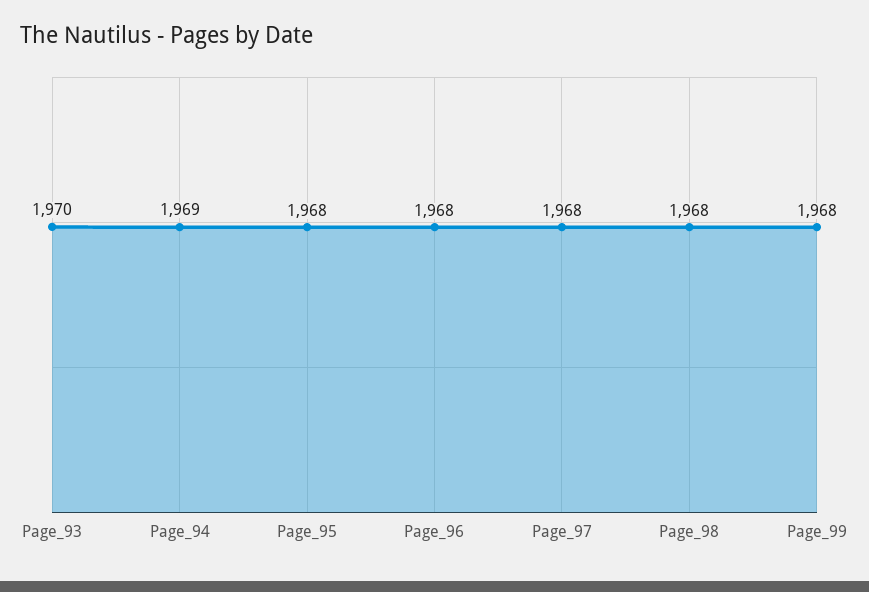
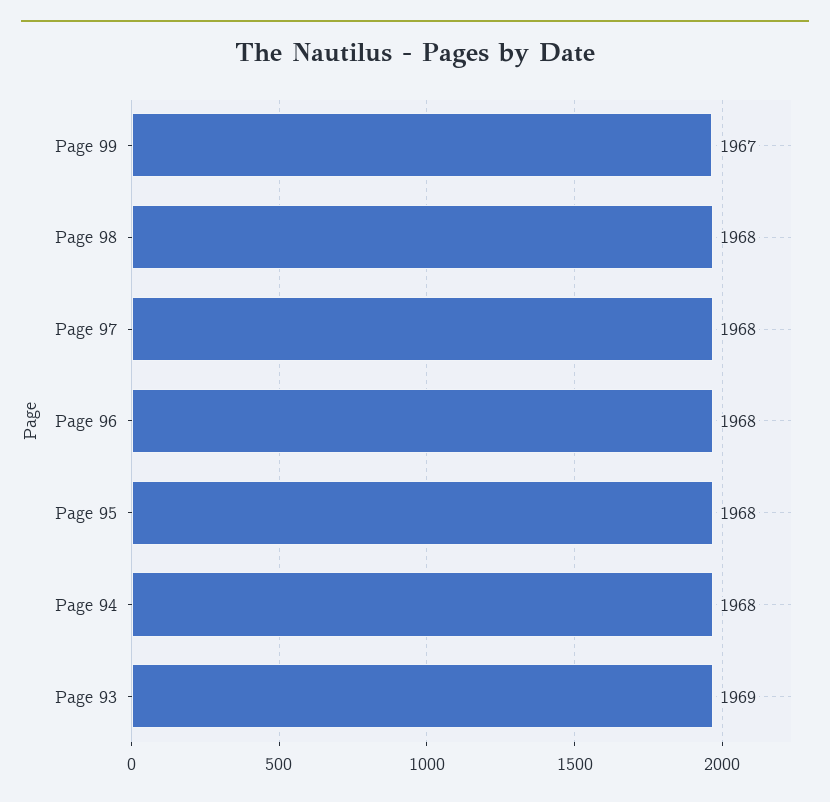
Page_93: 1970 -> 1969
Page_94: 1969 -> 1968
Page_99: 1968 -> 1967

